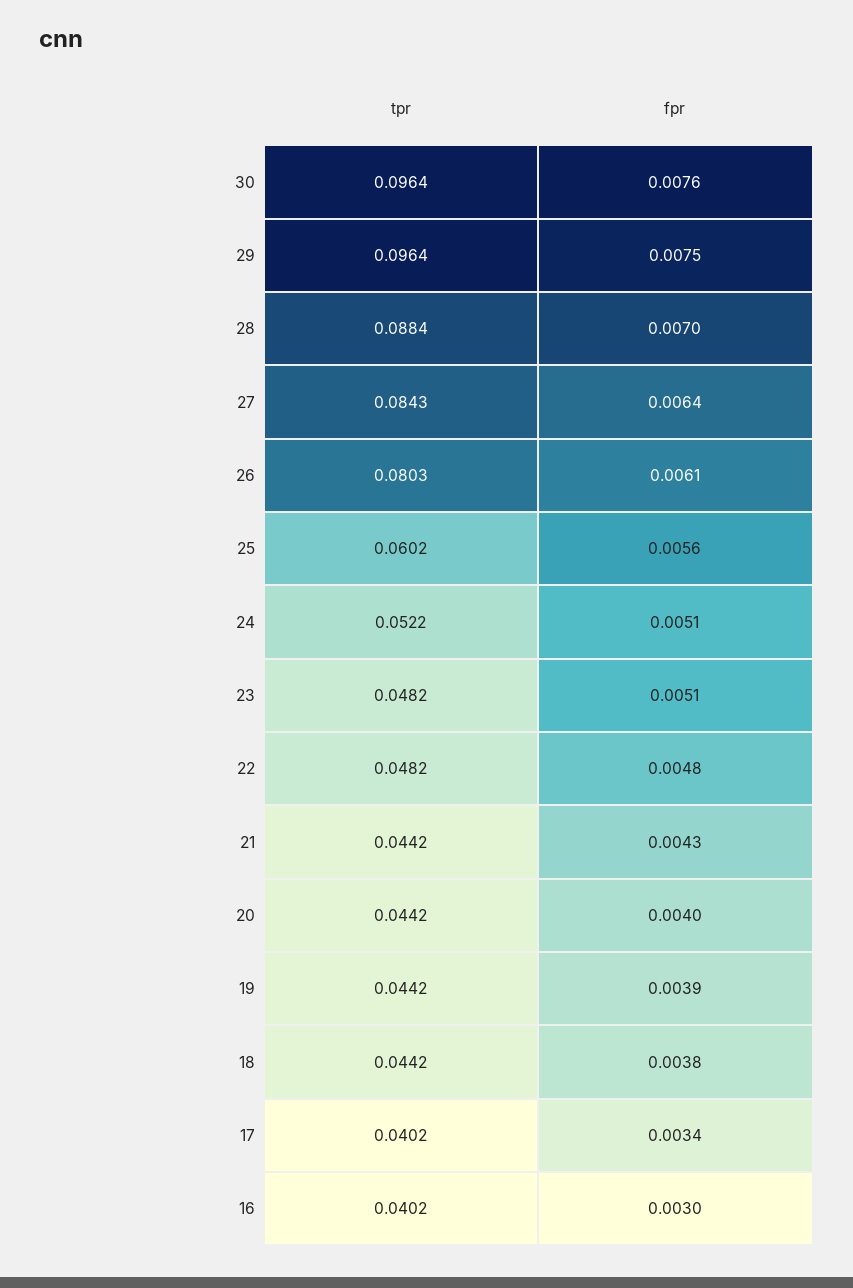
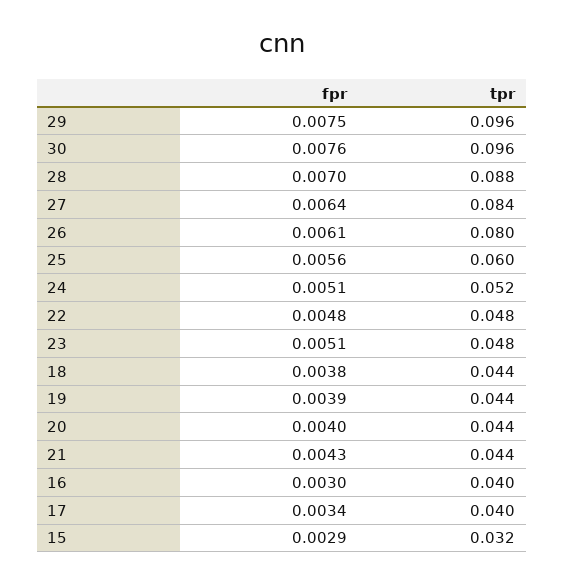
fpr, 15: none -> 0.0029
tpr, 15: none -> 0.032

